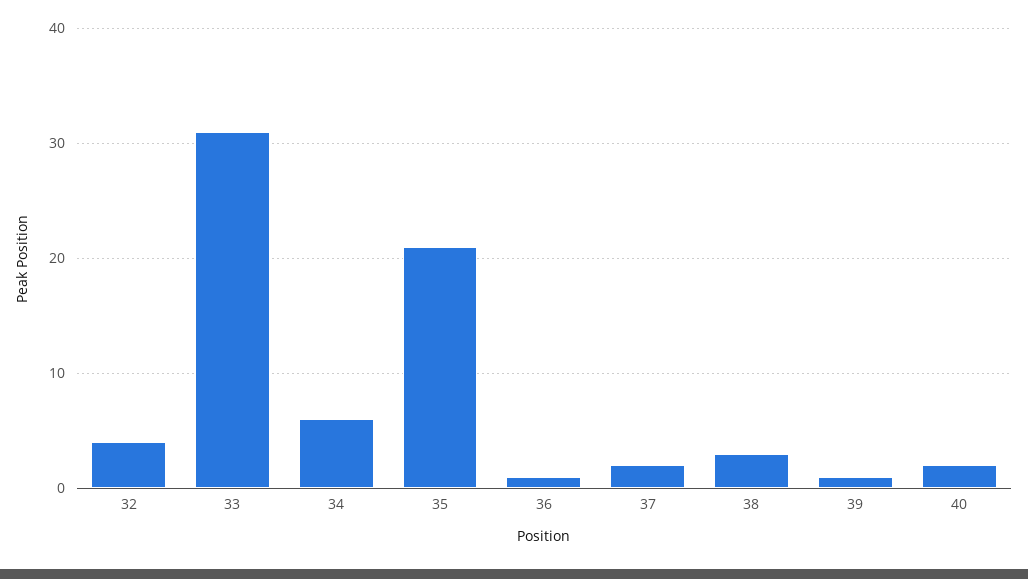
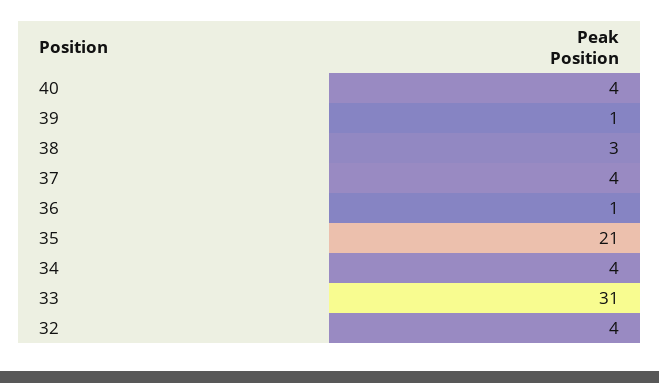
34: 6 -> 4
37: 2 -> 4
40: 2 -> 4

